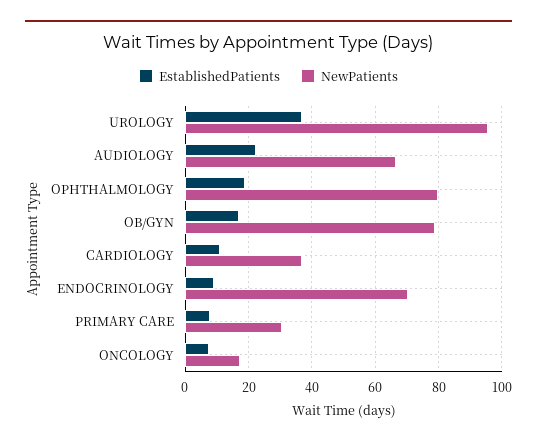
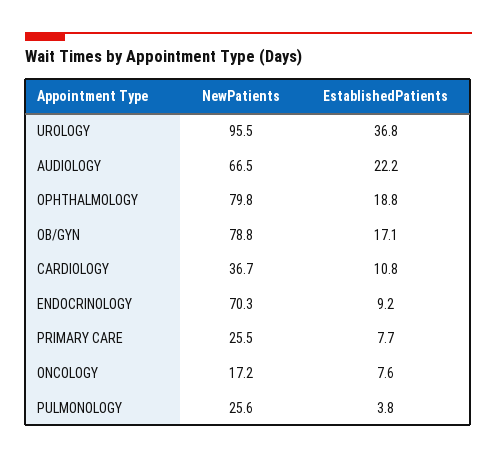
NewPatients, PRIMARY CARE: 30 -> 25.5
NewPatients, PULMONOLOGY: none -> 25.6
EstablishedPatients, PULMONOLOGY: none -> 3.8

